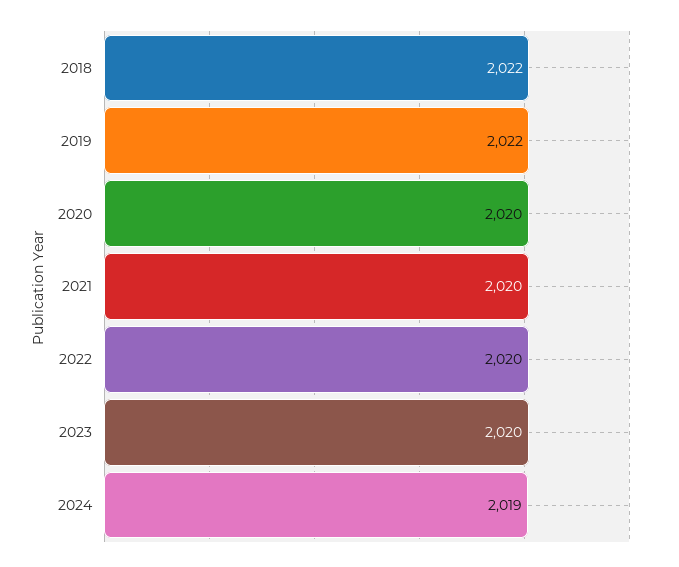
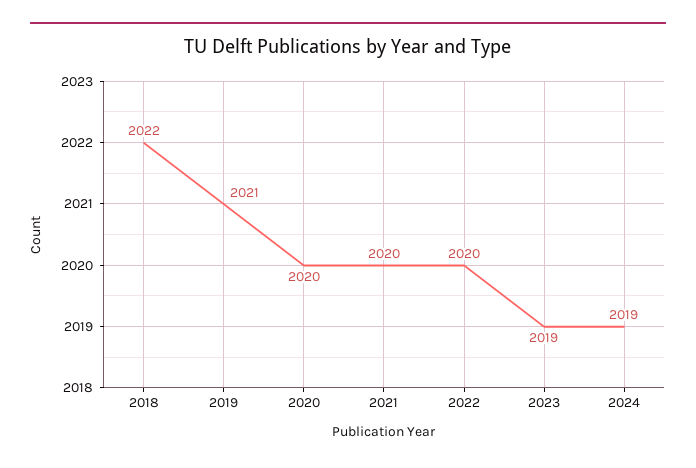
2019: 2022 -> 2021
2023: 2020 -> 2019

